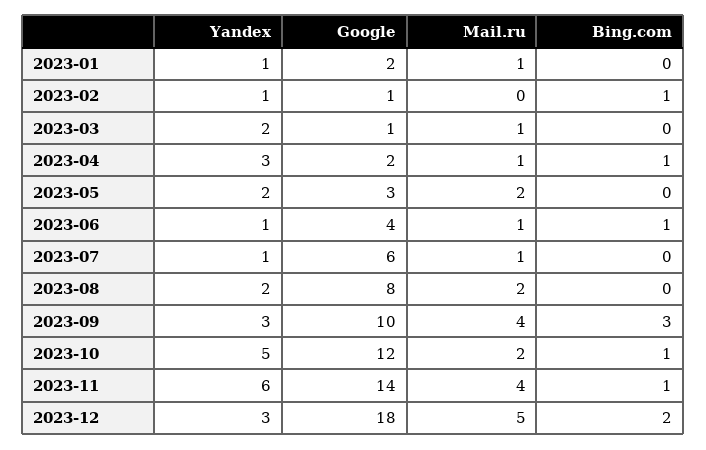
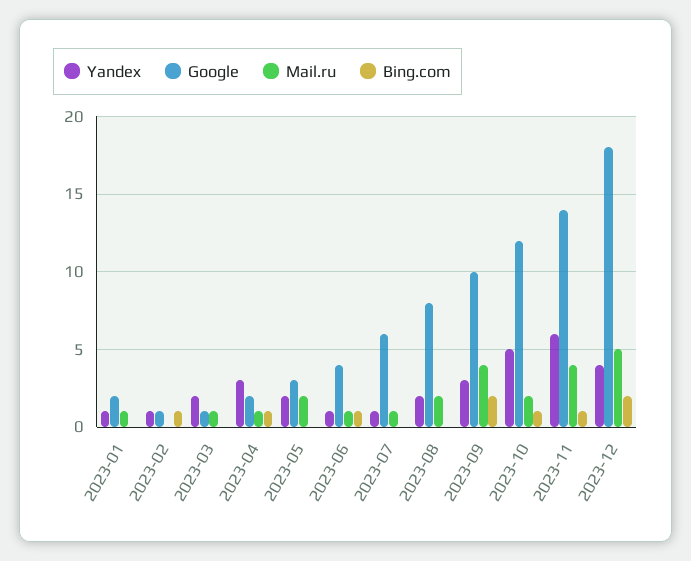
Bing.com, 2023-09: 3 -> 2
Yandex, 2023-12: 3 -> 4

